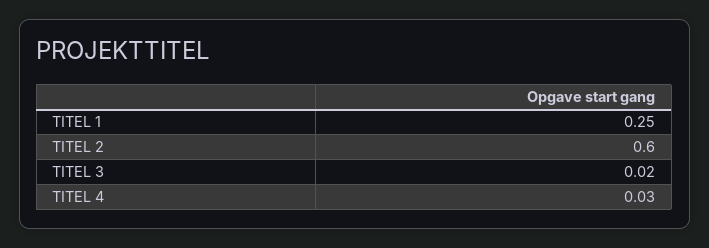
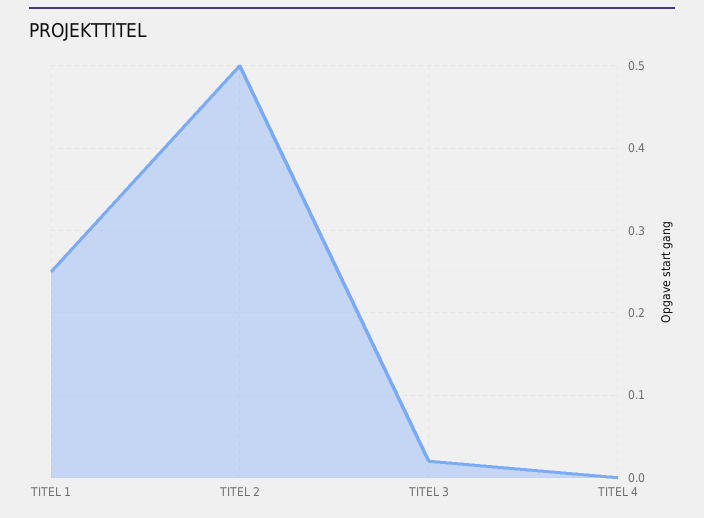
TITEL 2: 0.6 -> 0.5
TITEL 4: 0.03 -> 0

